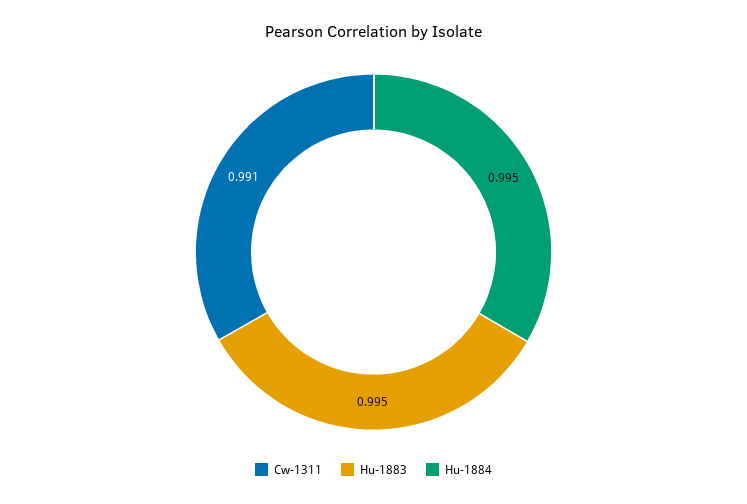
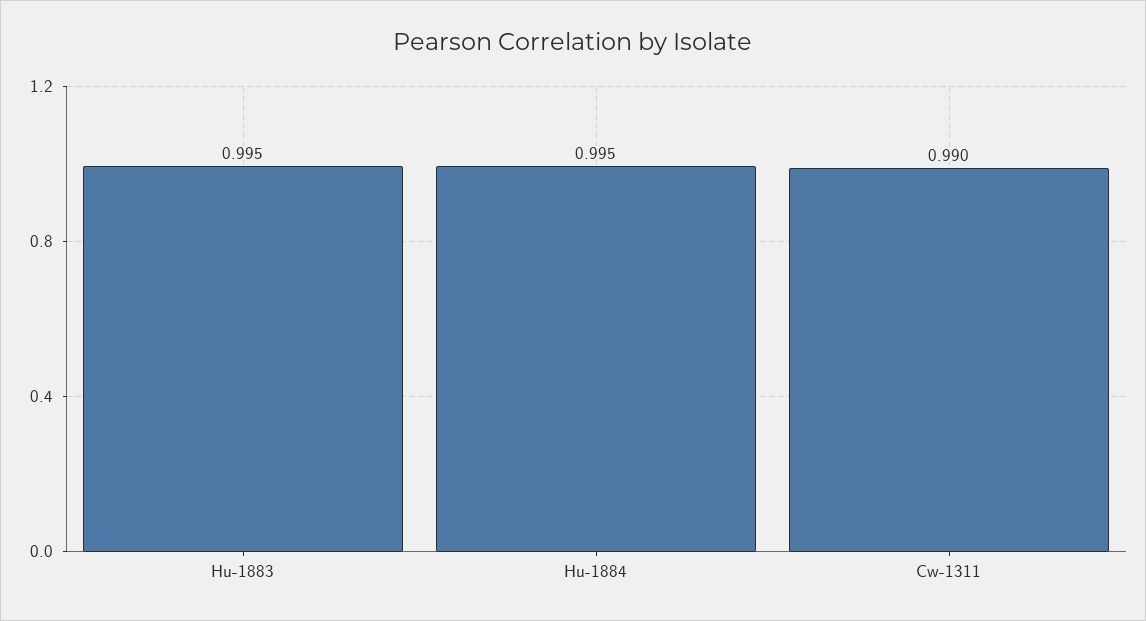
Cw-1311: 0.991 -> 0.99

